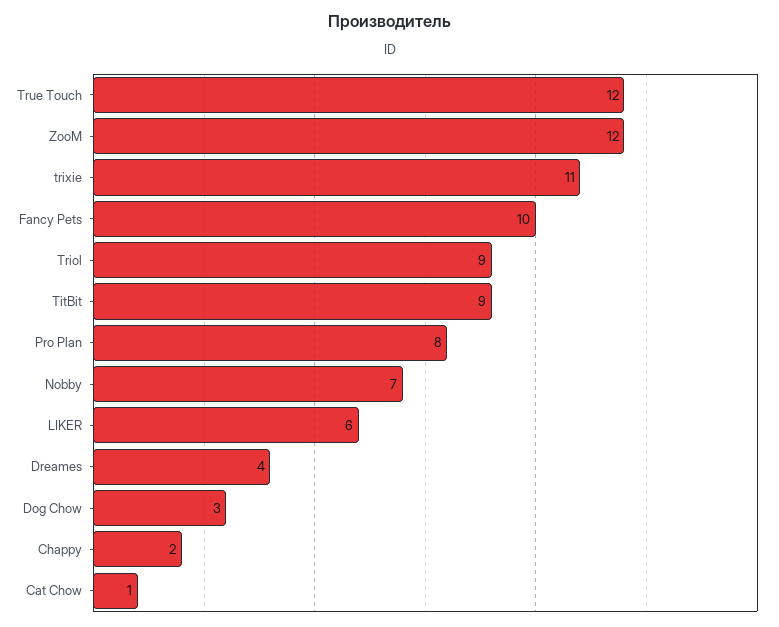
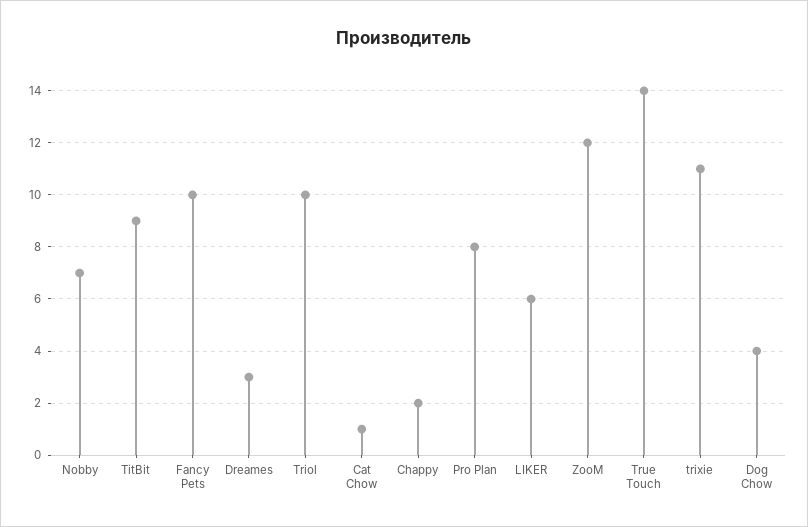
True Touch: 12 -> 14
Triol: 9 -> 10
Dreames: 4 -> 3
Dog Chow: 3 -> 4

